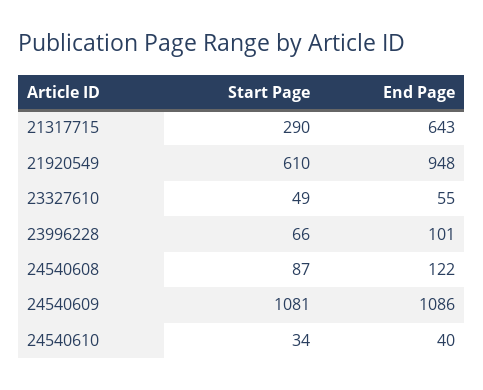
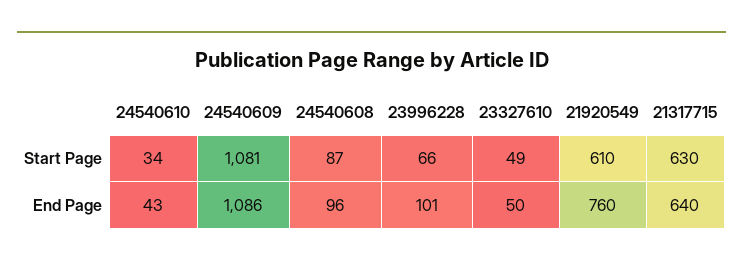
Start Page, 21317715: 290 -> 630
End Page, 21317715: 643 -> 640
End Page, 21920549: 948 -> 760
End Page, 23327610: 55 -> 50
End Page, 24540608: 122 -> 96
End Page, 24540610: 40 -> 43

